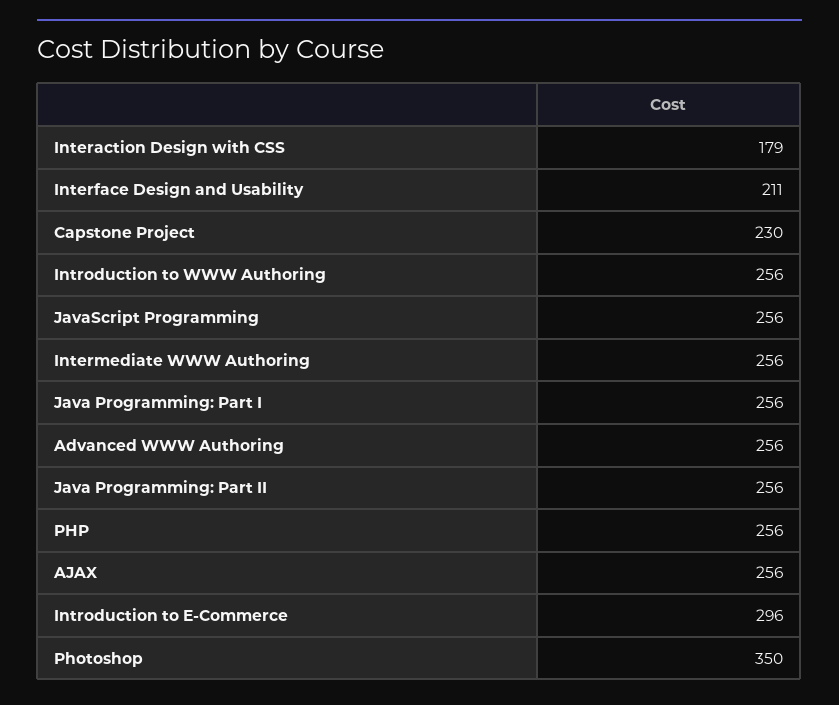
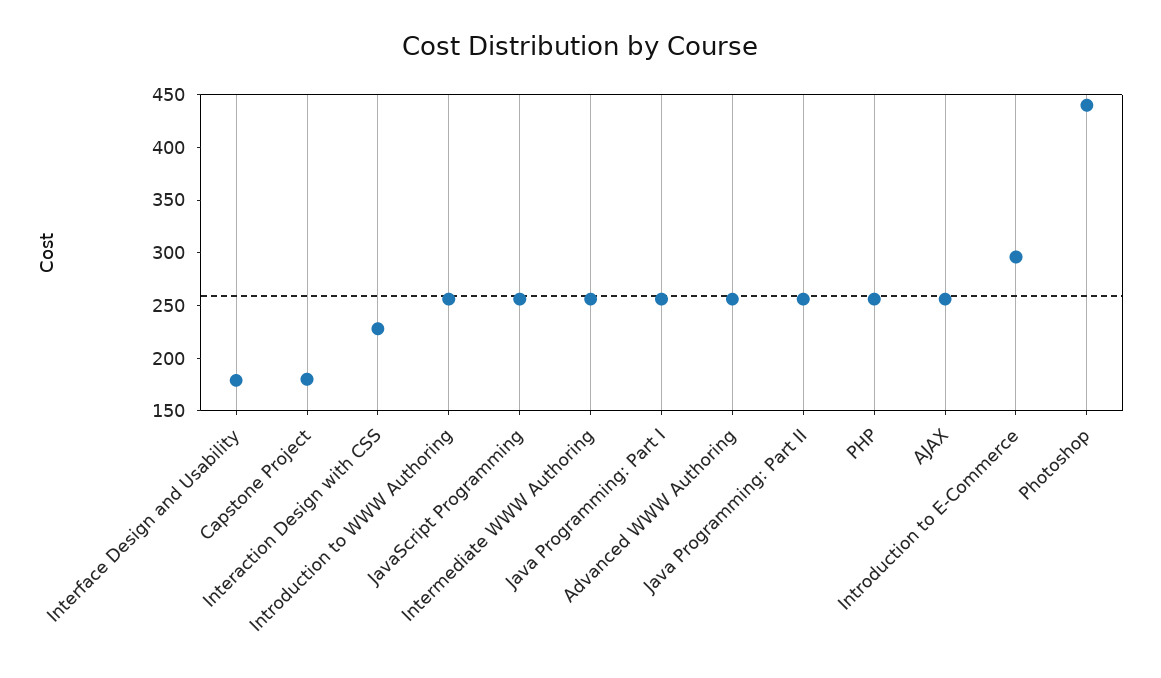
Interaction Design with CSS: 179 -> 230
Interface Design and Usability: 211 -> 180
Capstone Project: 230 -> 180
Photoshop: 350 -> 440

